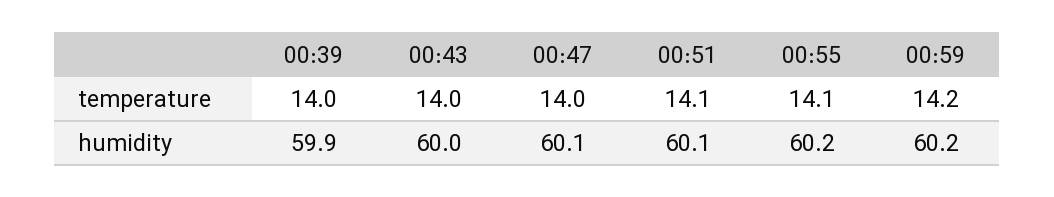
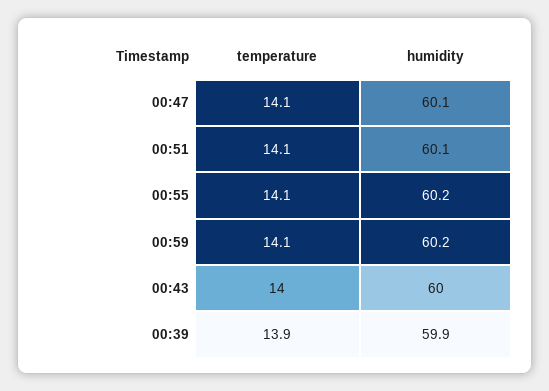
00:39, temperature: 14 -> 13.9
00:47, temperature: 14 -> 14.1
00:59, temperature: 14.2 -> 14.1

